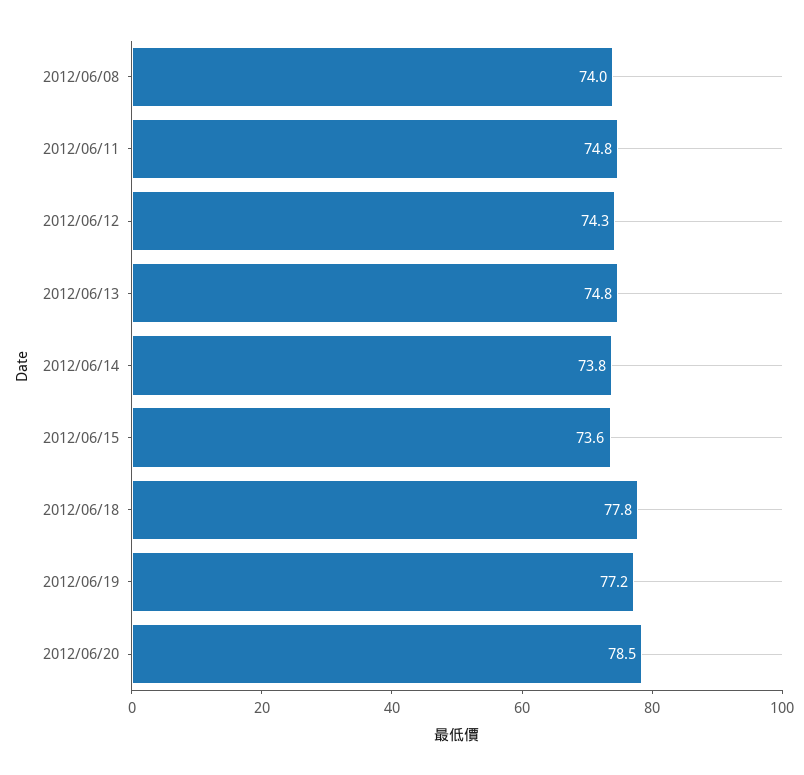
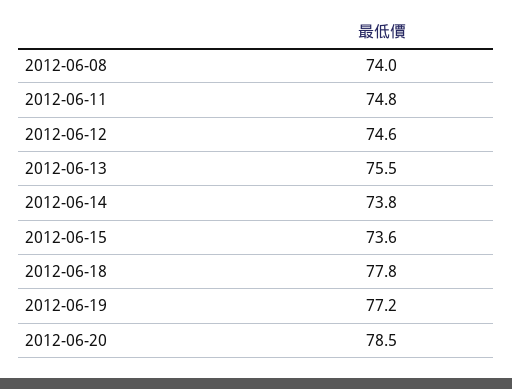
2012/06/12: 74.3 -> 74.6
2012/06/13: 74.8 -> 75.5

